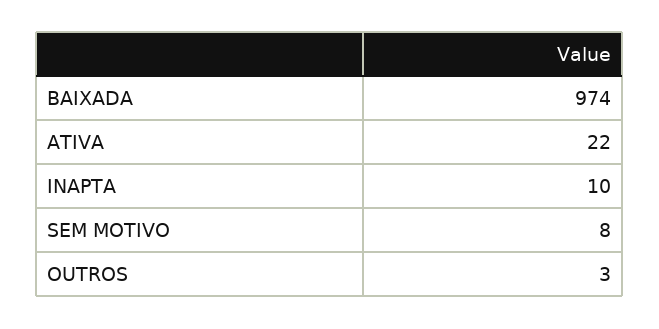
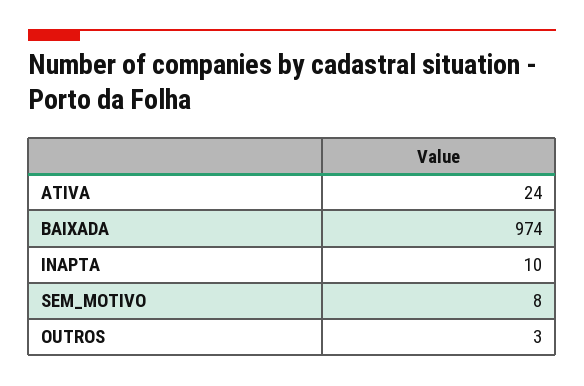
ATIVA: 22 -> 24

